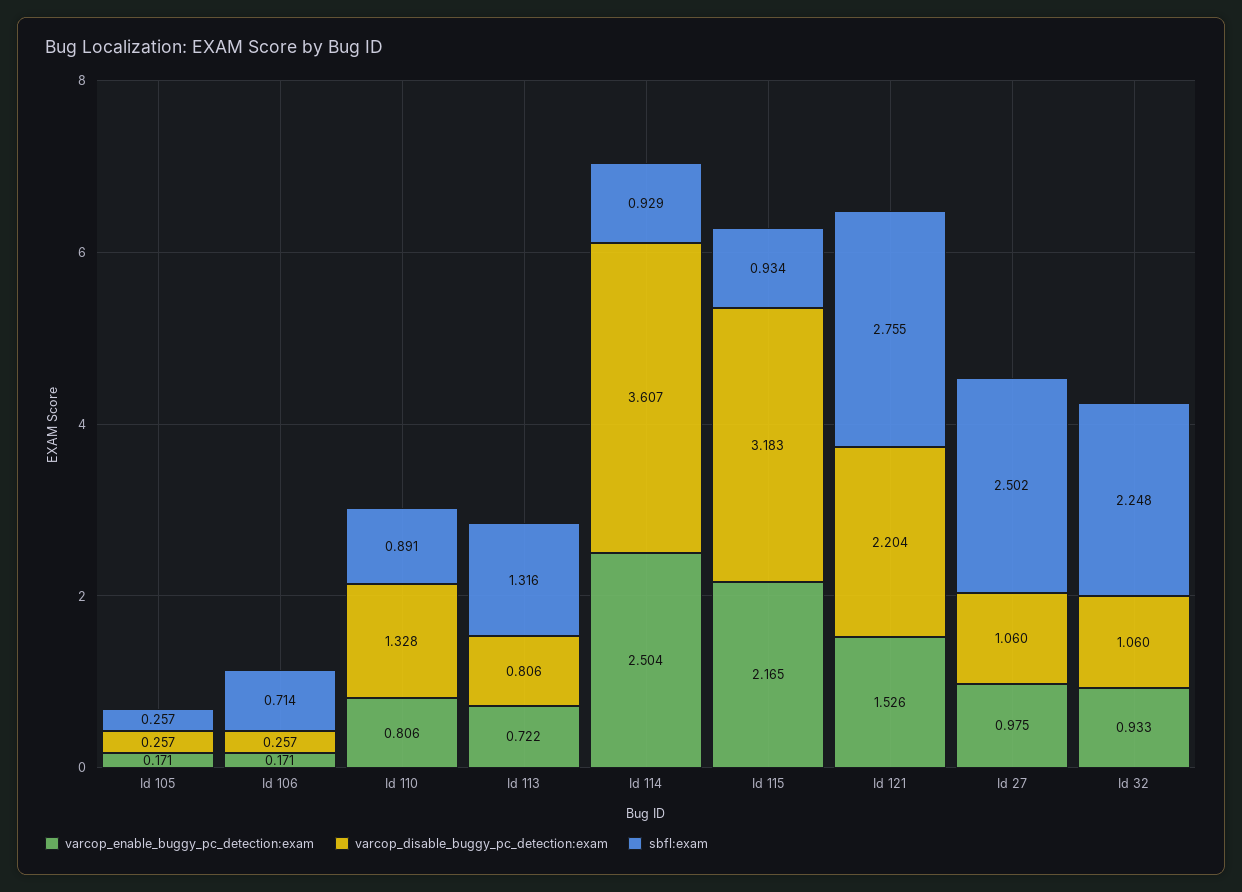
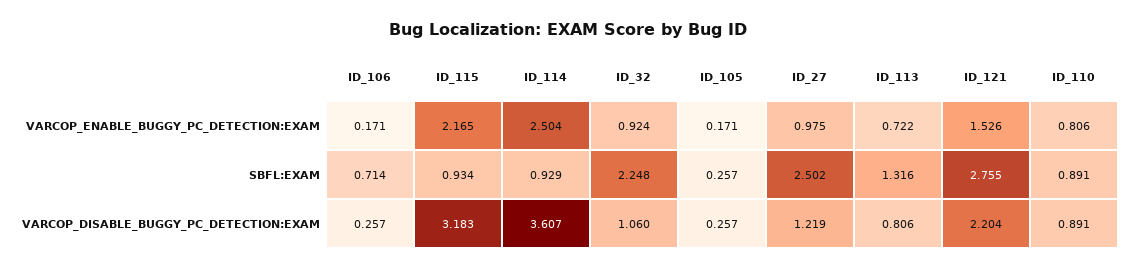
varcop_disable_buggy_pc_detection:exam, Id 110: 1.328 -> 0.891
varcop_disable_buggy_pc_detection:exam, Id 27: 1.06 -> 1.219
varcop_enable_buggy_pc_detection:exam, Id 32: 0.933 -> 0.924

